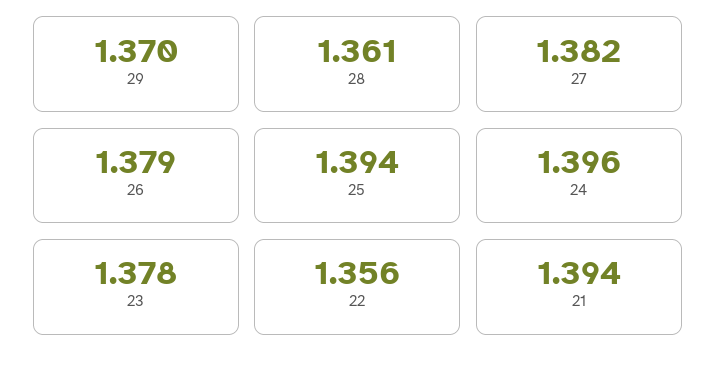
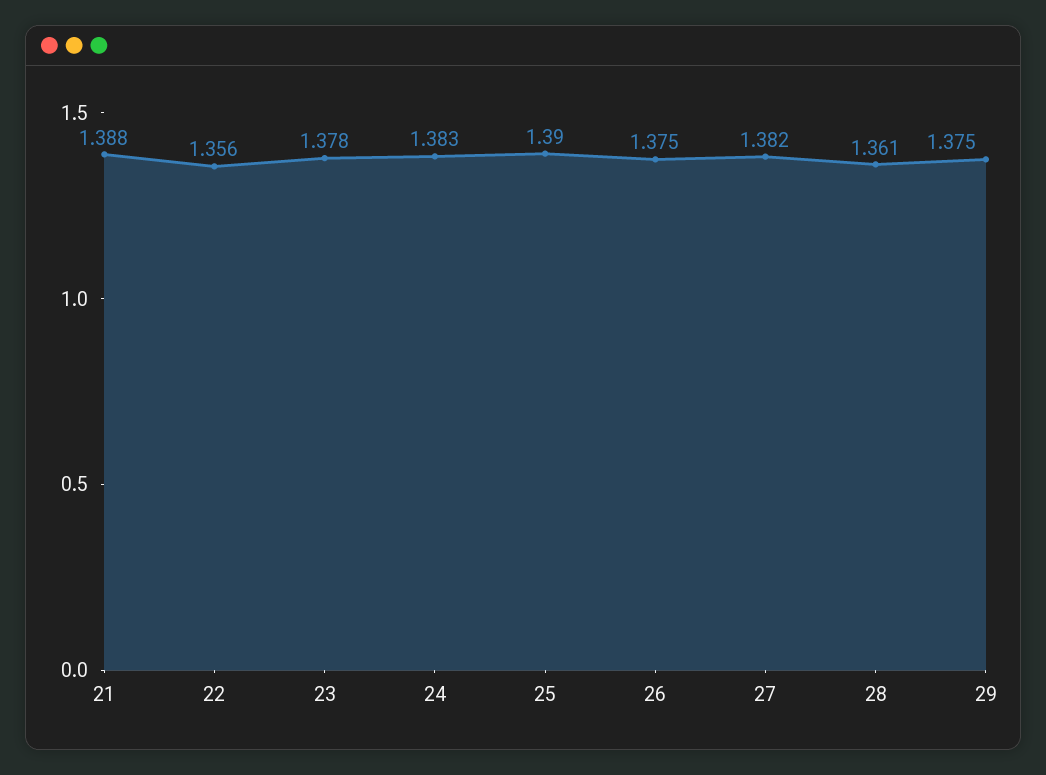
29: 1.37 -> 1.375
26: 1.379 -> 1.375
25: 1.394 -> 1.39
24: 1.396 -> 1.383
21: 1.394 -> 1.388

